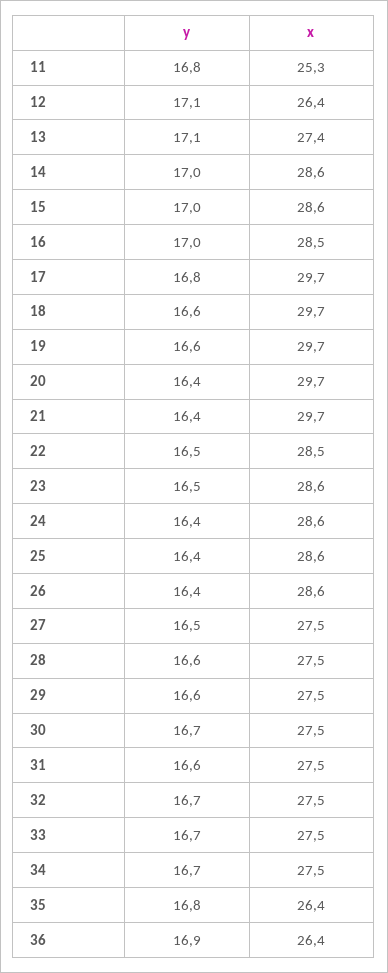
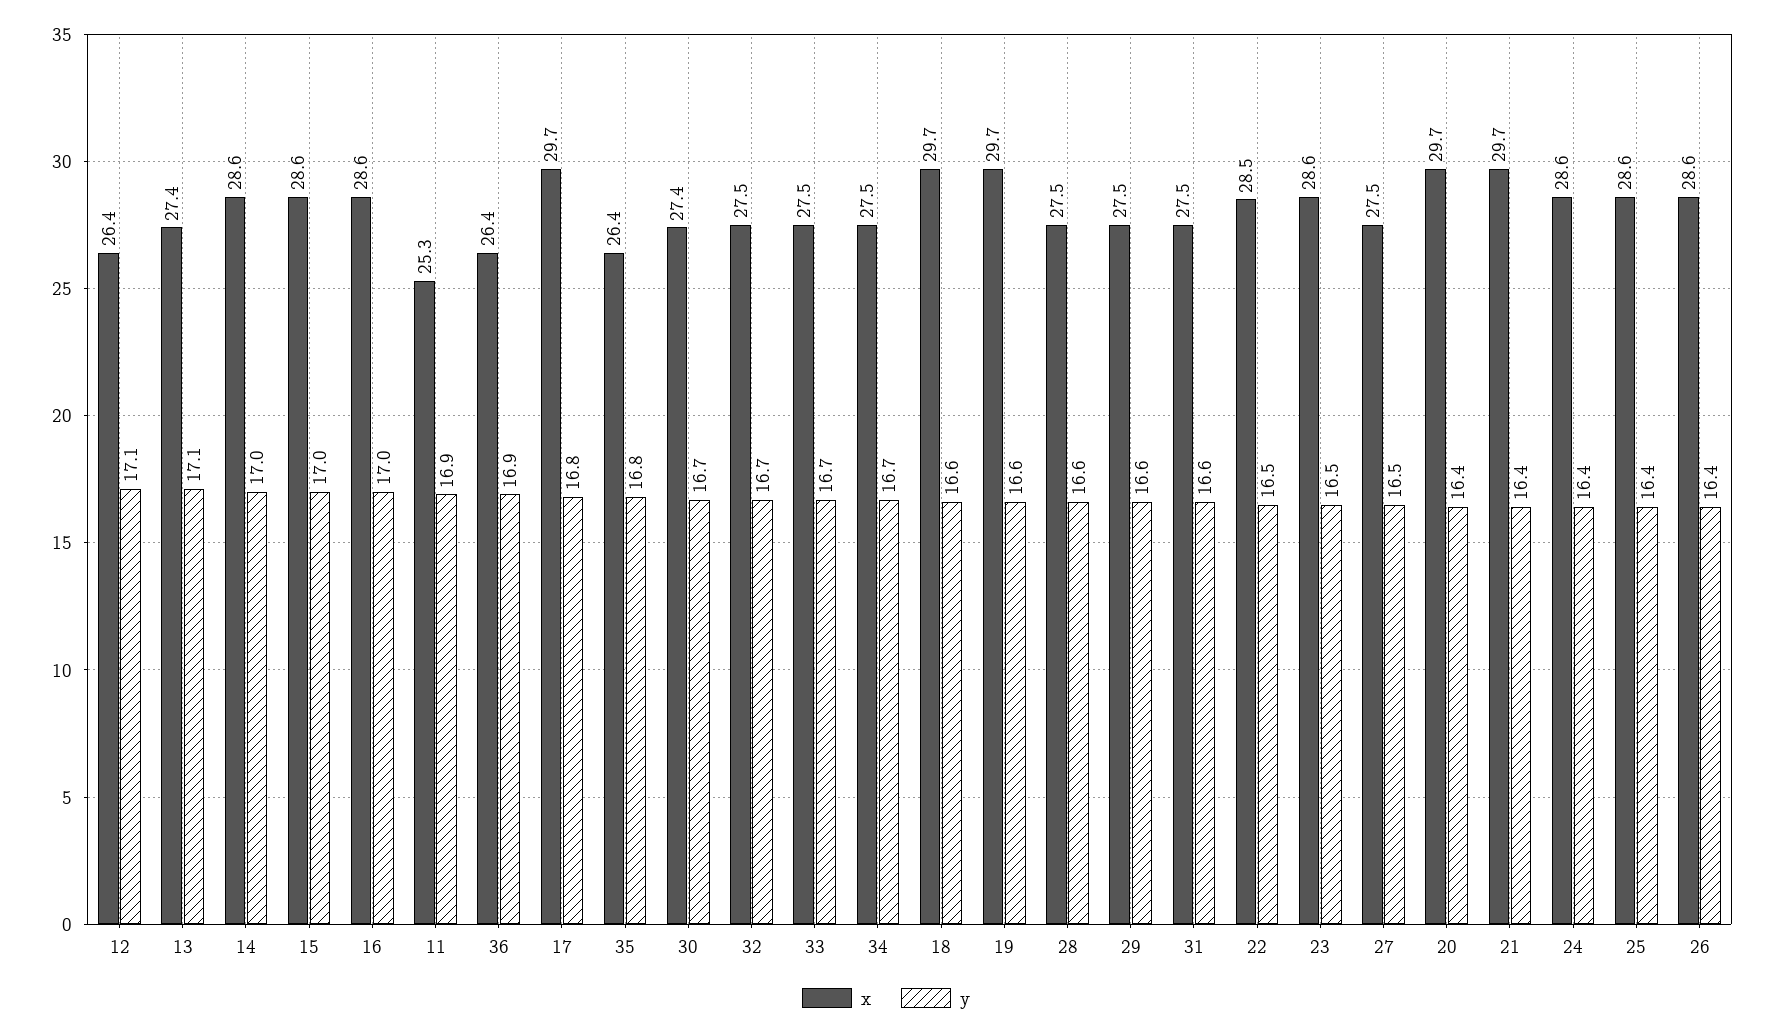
y, 11: 16.8 -> 16.9
x, 16: 28.5 -> 28.6
x, 30: 27.5 -> 27.4

